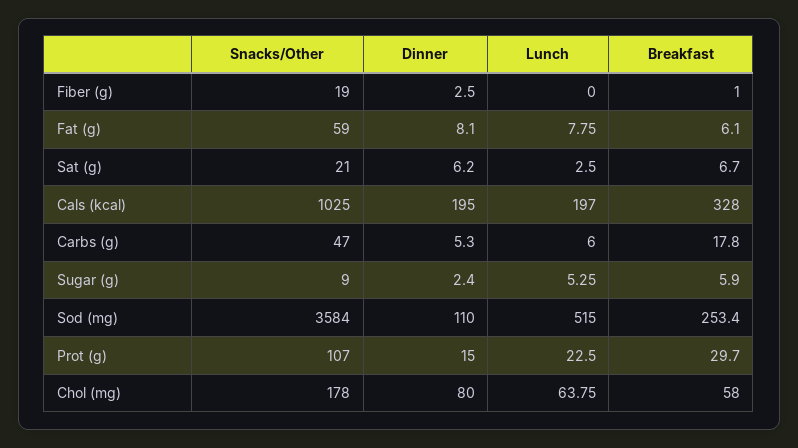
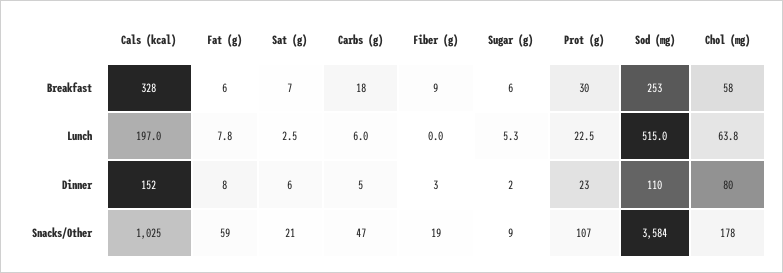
Breakfast, Fiber (g): 1 -> 9
Dinner, Cals (kcal): 195 -> 152
Dinner, Prot (g): 15 -> 23

